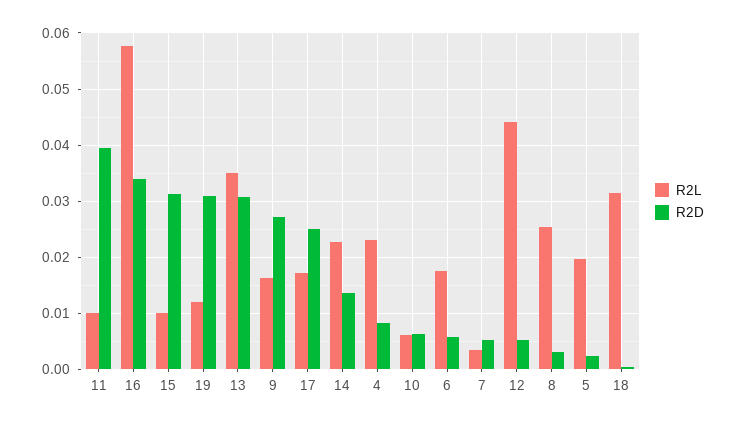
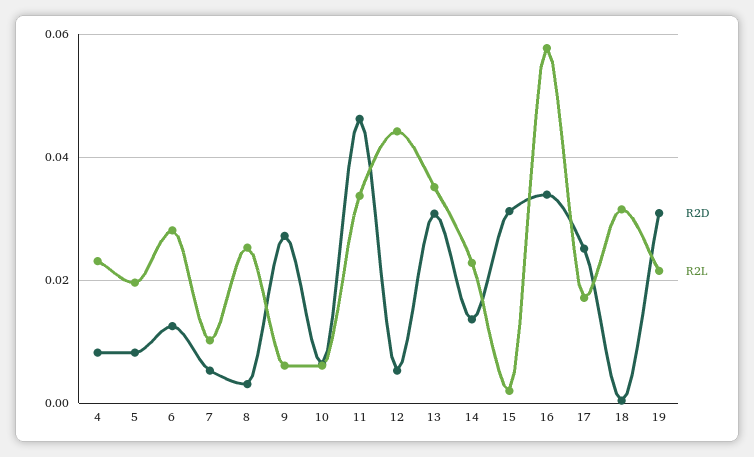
R2L, 11: 0.01 -> 0.034
R2D, 11: 0.04 -> 0.046
R2L, 15: 0.01 -> 0.002
R2L, 19: 0.012 -> 0.022
R2L, 9: 0.016 -> 0.006
R2L, 6: 0.018 -> 0.028
R2D, 6: 0.006 -> 0.012
R2L, 7: 0.004 -> 0.01
R2D, 5: 0.002 -> 0.008

